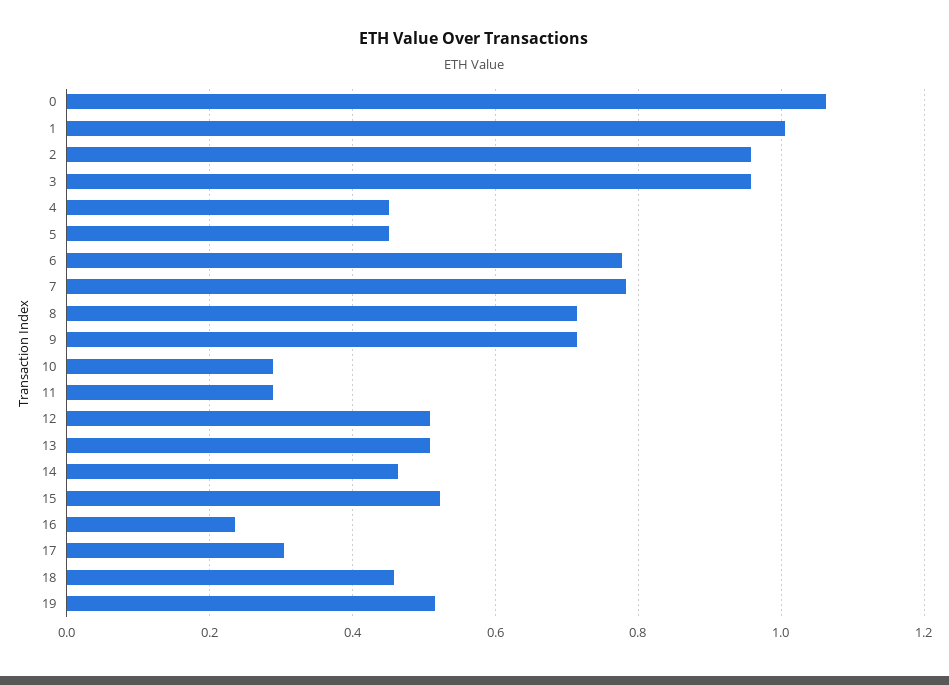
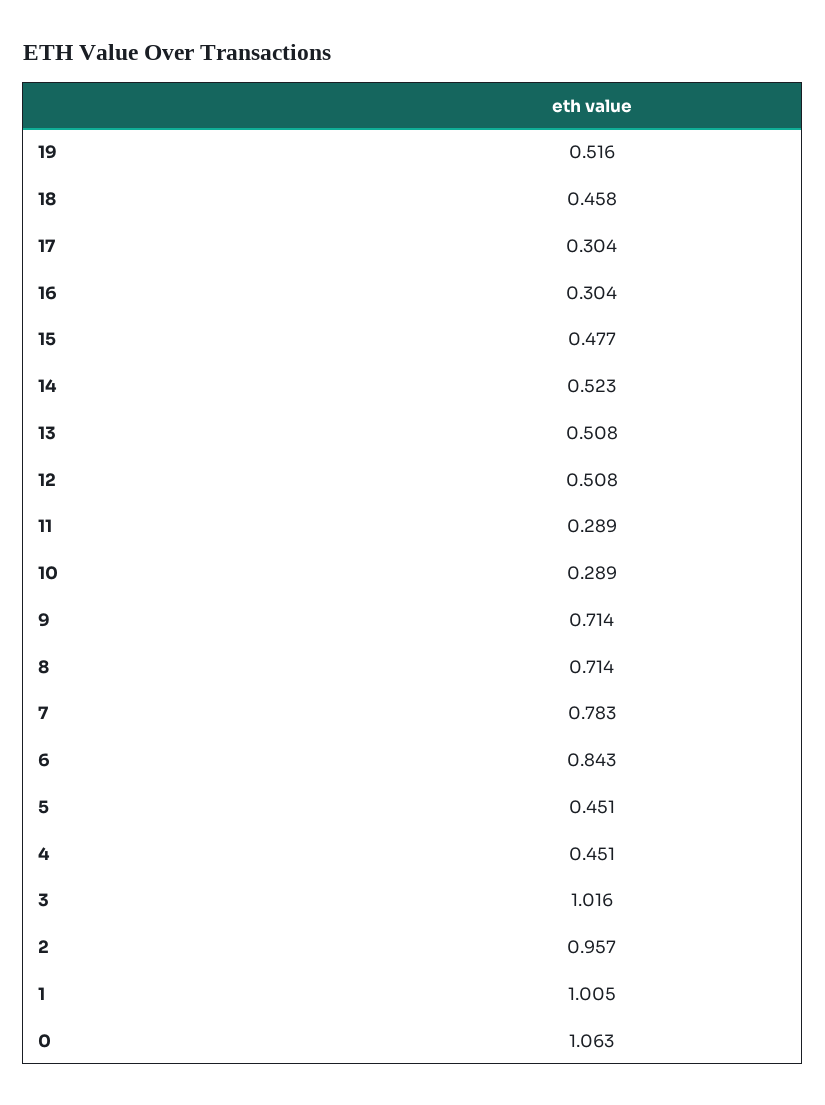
3: 0.96 -> 1.016
6: 0.78 -> 0.843
14: 0.46 -> 0.523
15: 0.52 -> 0.477
16: 0.24 -> 0.304

